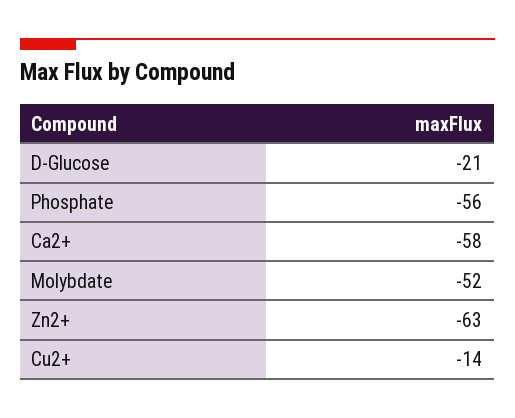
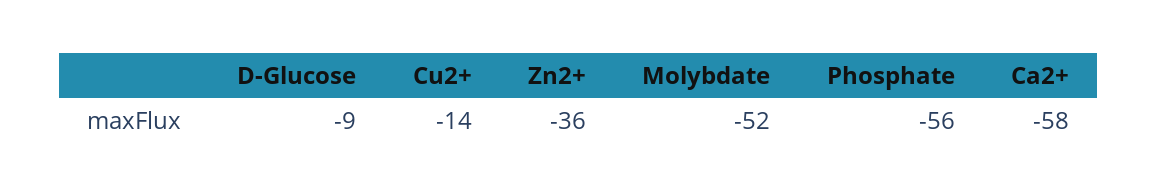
D-Glucose: -21 -> -9
Zn2+: -63 -> -36

